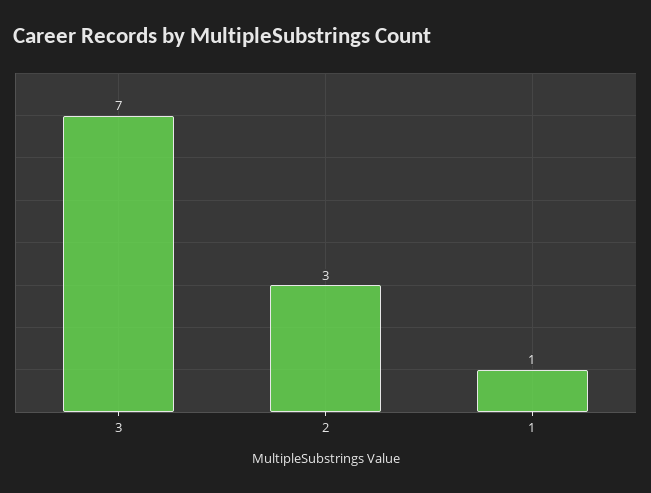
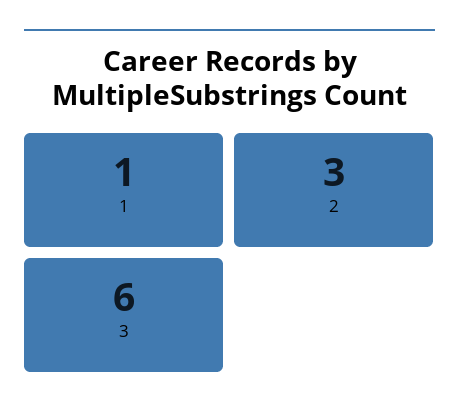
3: 7 -> 6

